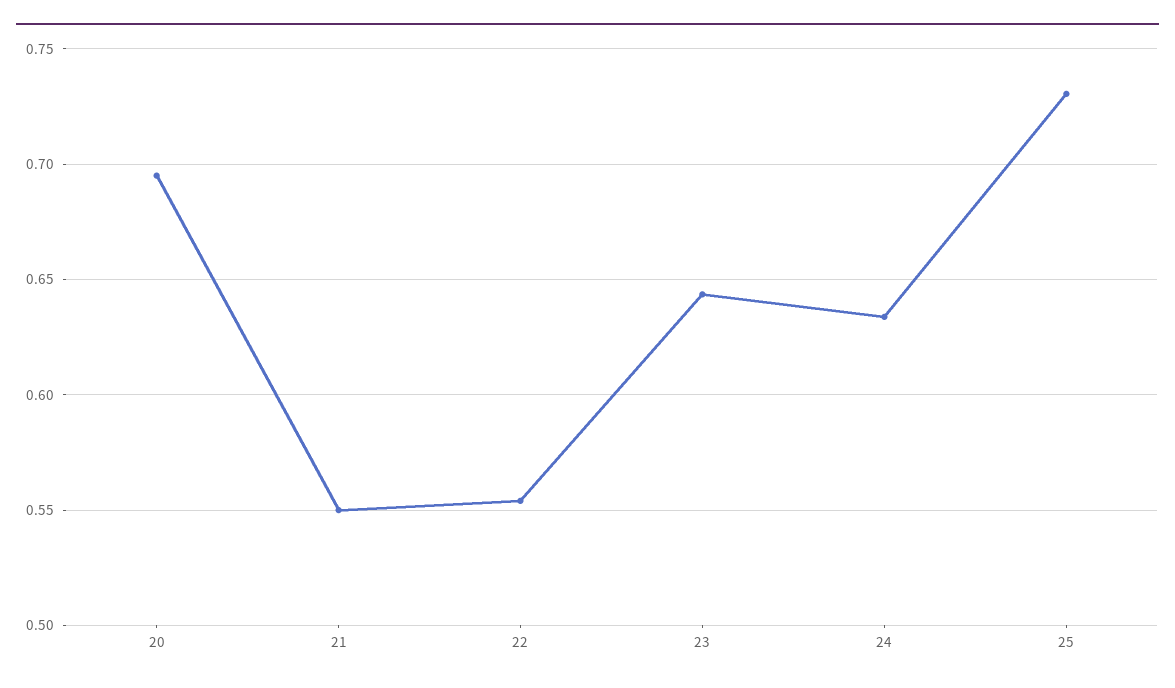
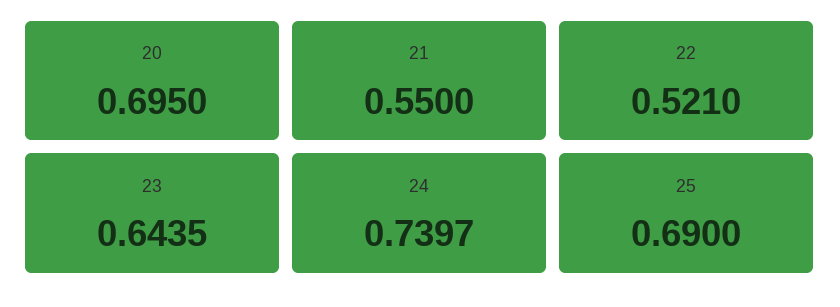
22: 0.555 -> 0.521
24: 0.635 -> 0.7397
25: 0.73 -> 0.69

